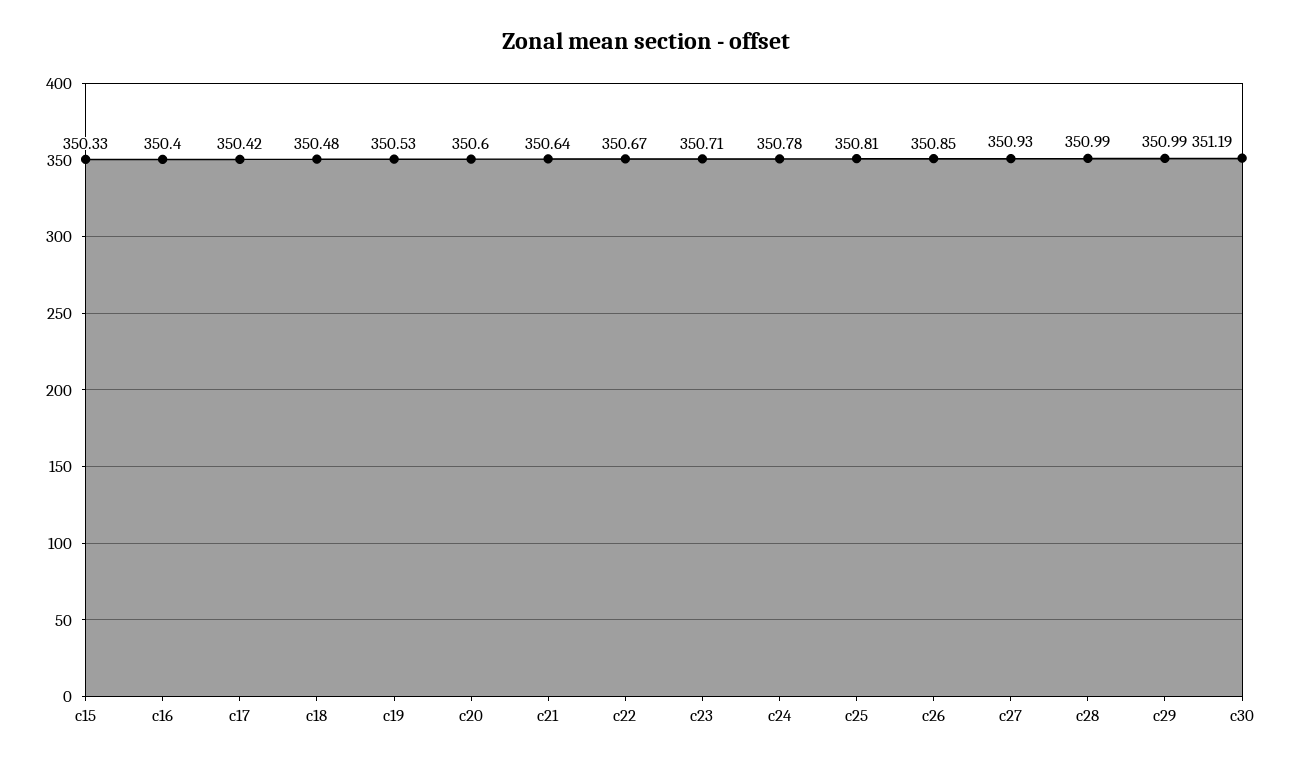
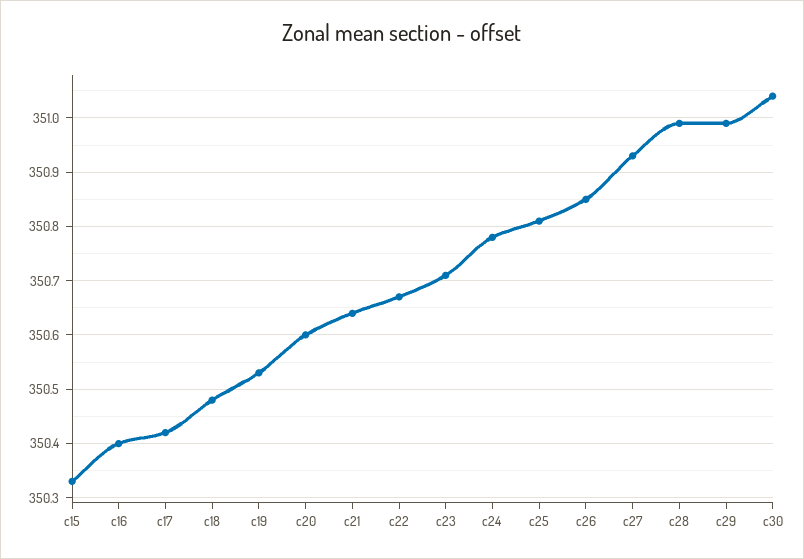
c30: 351.19 -> 351.05

